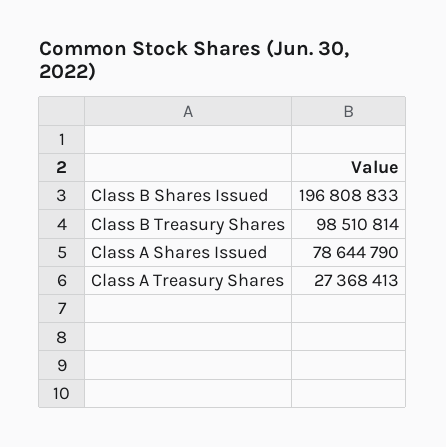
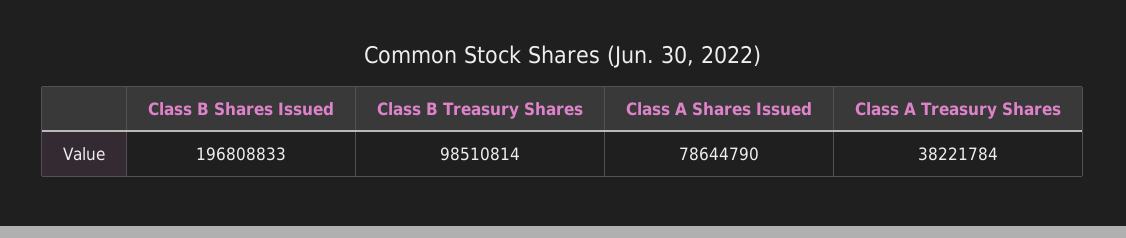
Class A Treasury Shares: 27368413 -> 38221784

